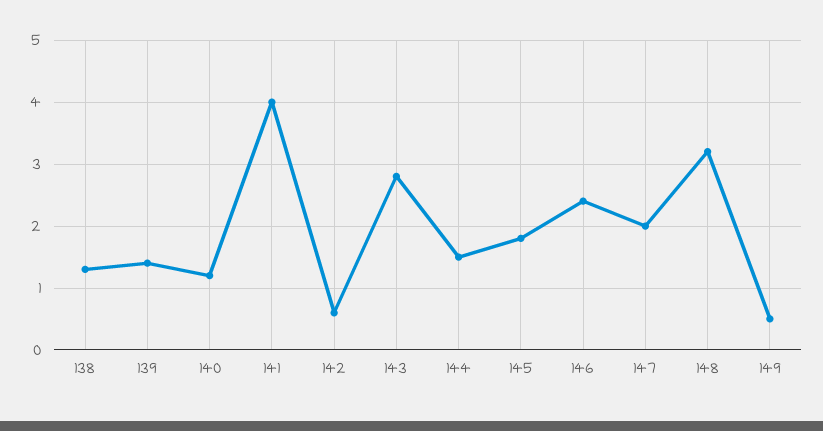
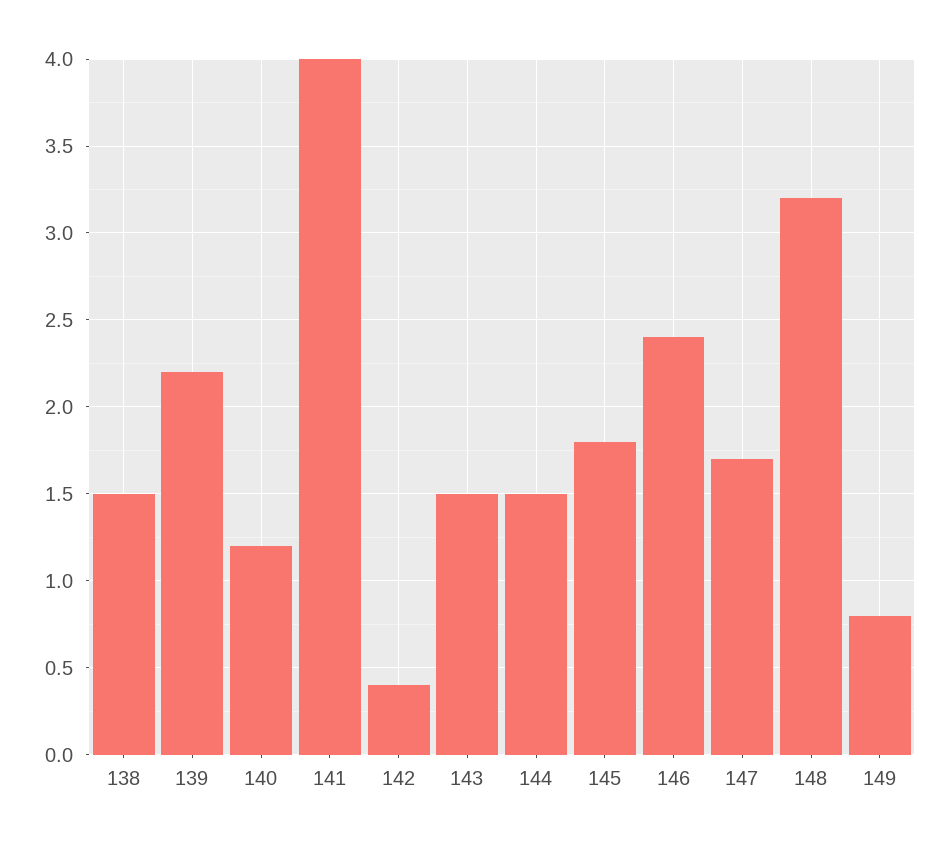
138: 1.3 -> 1.5
139: 1.4 -> 2.2
142: 0.6 -> 0.4
143: 2.8 -> 1.5
147: 2 -> 1.7
149: 0.5 -> 0.8

